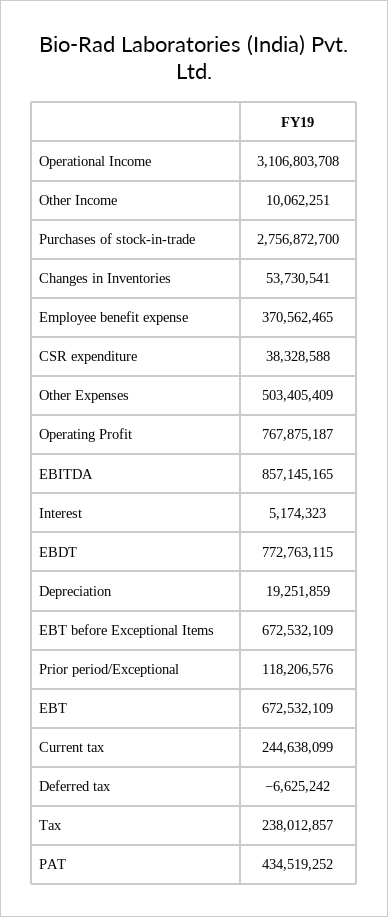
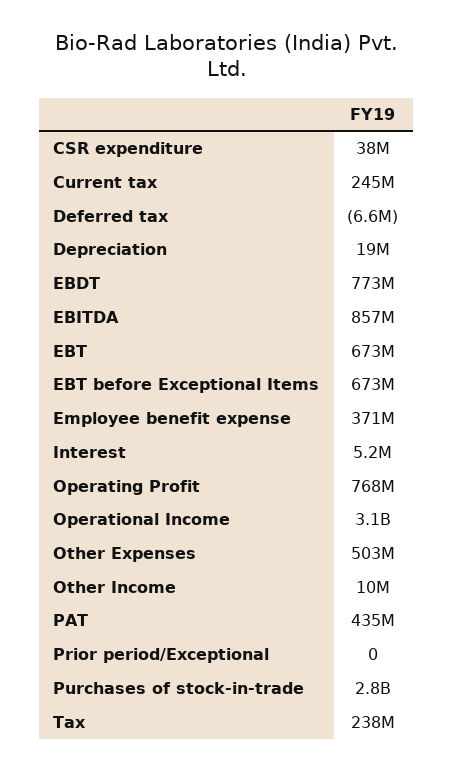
Changes in Inventories: 53730541 -> none
Prior period/Exceptional: 118206576 -> 0

